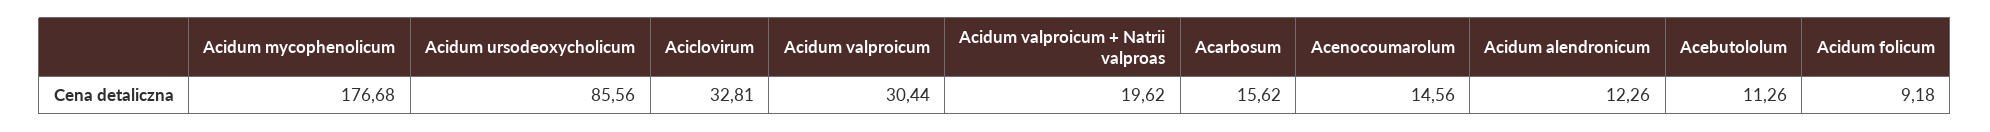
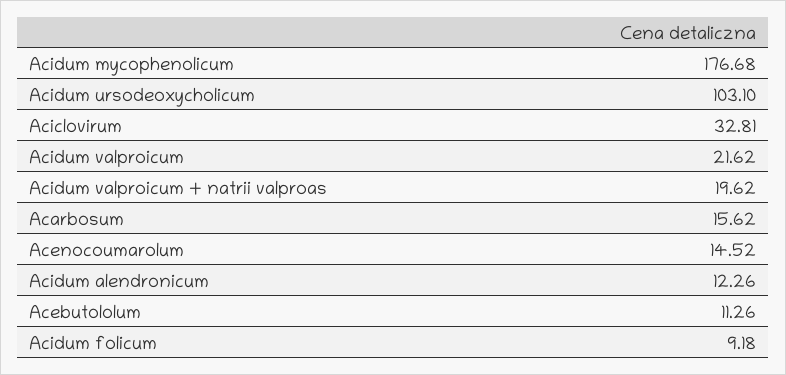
Acidum ursodeoxycholicum: 85.56 -> 103.1
Acidum valproicum: 30.44 -> 21.62
Acenocoumarolum: 14.56 -> 14.52

